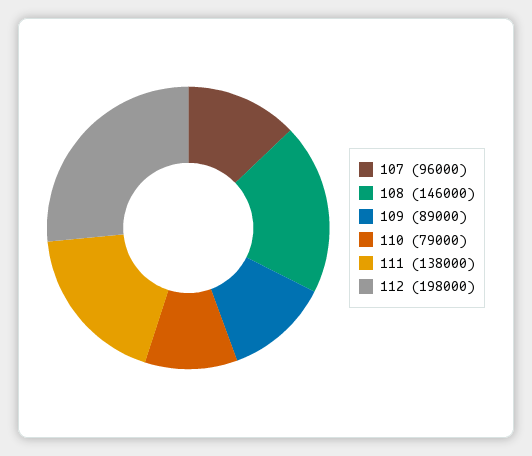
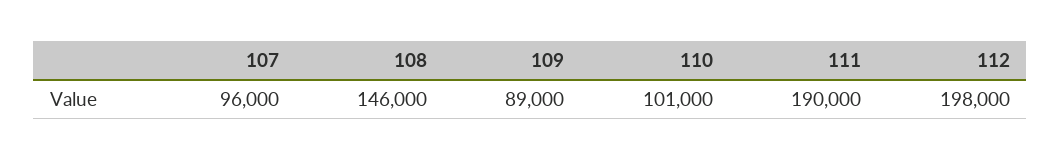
110: 79000 -> 101000
111: 138000 -> 190000

